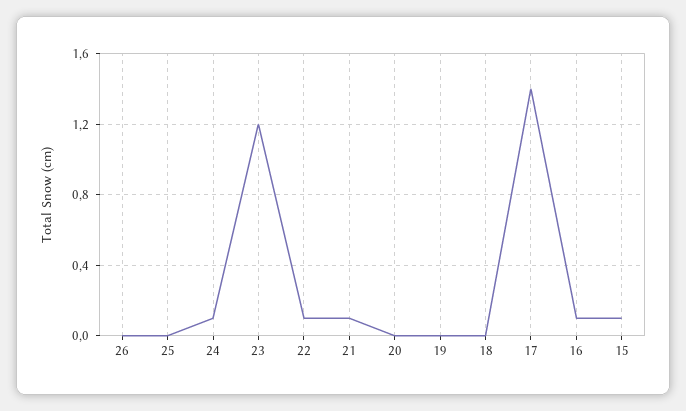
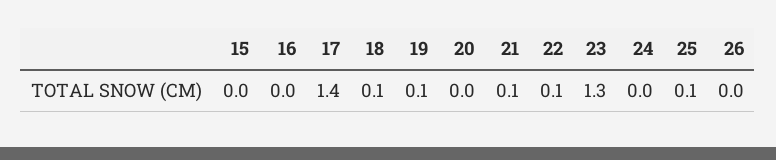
25: 0 -> 0.1
24: 0.1 -> 0
23: 1.2 -> 1.3
19: 0 -> 0.1
18: 0 -> 0.1
16: 0.1 -> 0
15: 0.1 -> 0

